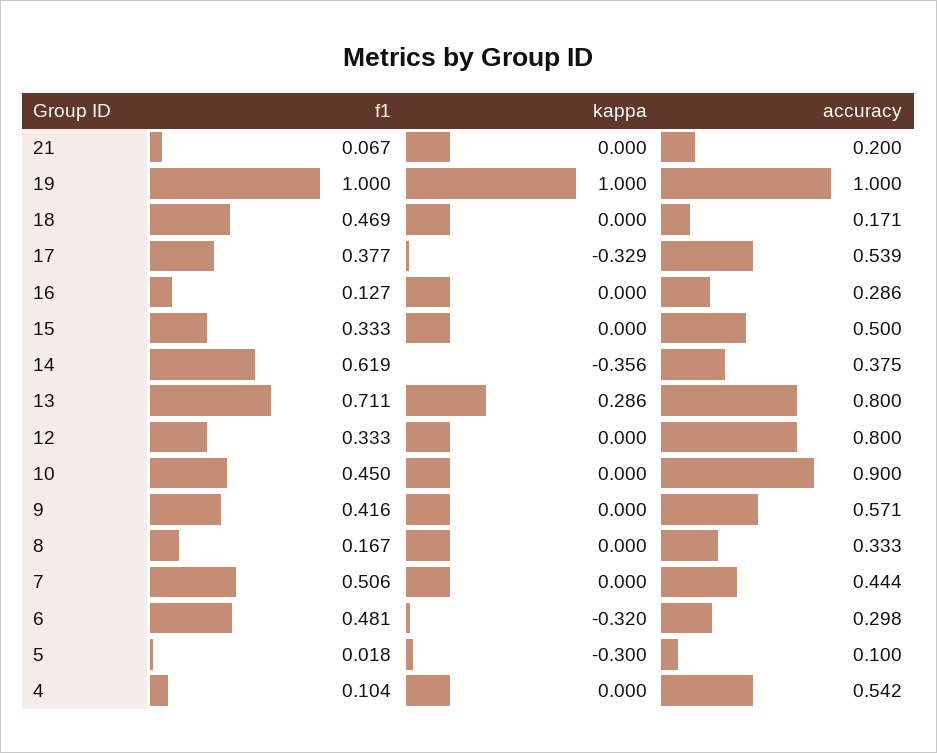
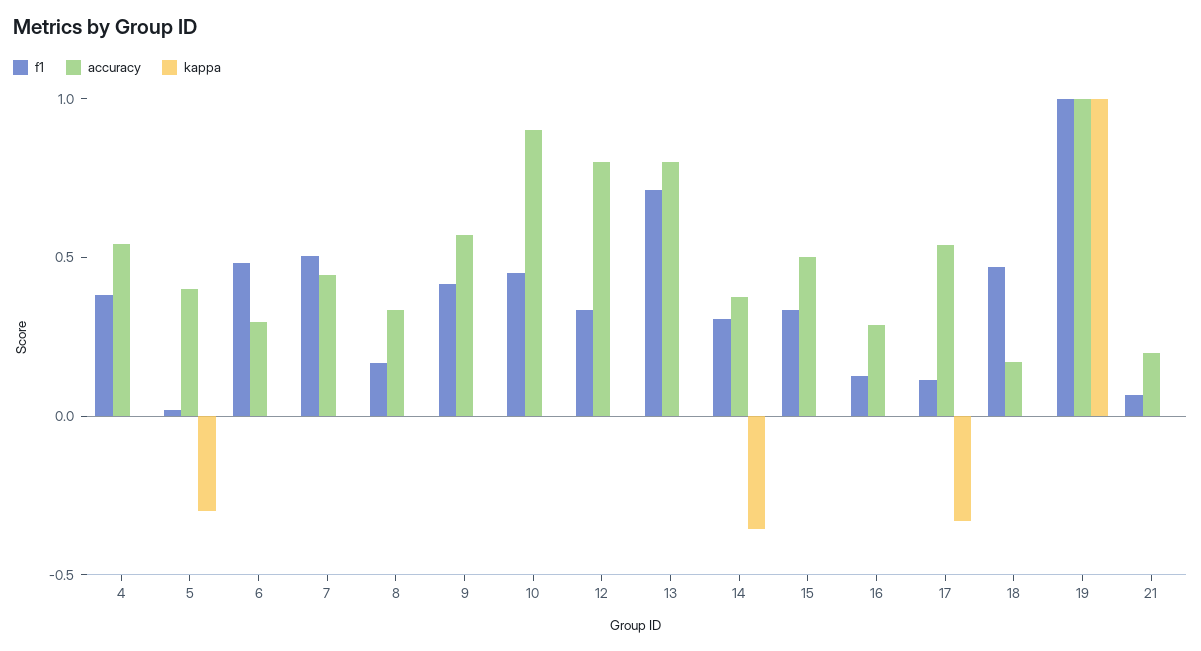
f1, 17: 0.377 -> 0.1
f1, 14: 0.619 -> 0.3
kappa, 13: 0.286 -> 0
kappa, 6: -0.32 -> 0
accuracy, 5: 0.1 -> 0.4
f1, 4: 0.104 -> 0.4

